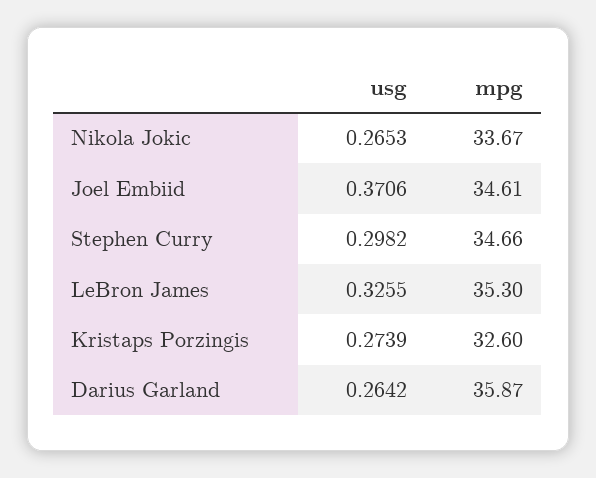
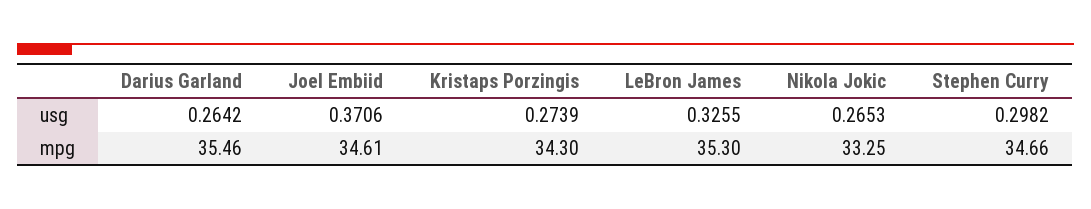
mpg, Nikola Jokic: 33.67 -> 33.25
mpg, Kristaps Porzingis: 32.6 -> 34.3
mpg, Darius Garland: 35.87 -> 35.46

